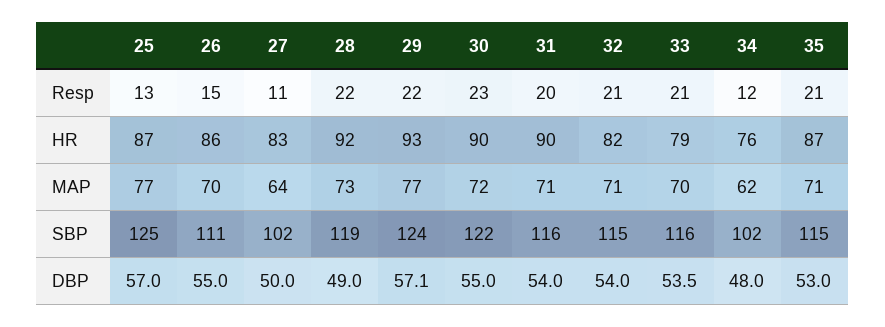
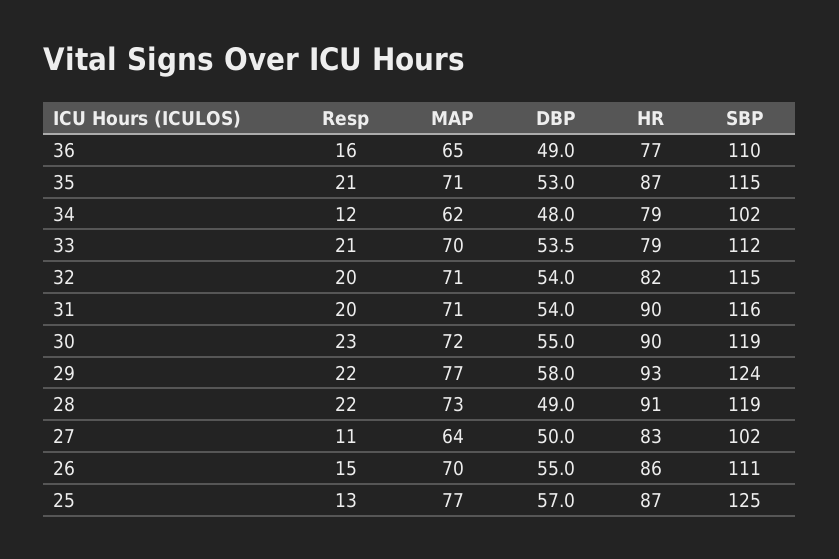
32, Resp: 21 -> 20
28, HR: 92 -> 91
34, HR: 76 -> 79
30, SBP: 122 -> 119
33, SBP: 116 -> 112
29, DBP: 57.1 -> 58
36, Resp: none -> 16
36, MAP: none -> 65
36, DBP: none -> 49
36, HR: none -> 77
36, SBP: none -> 110

